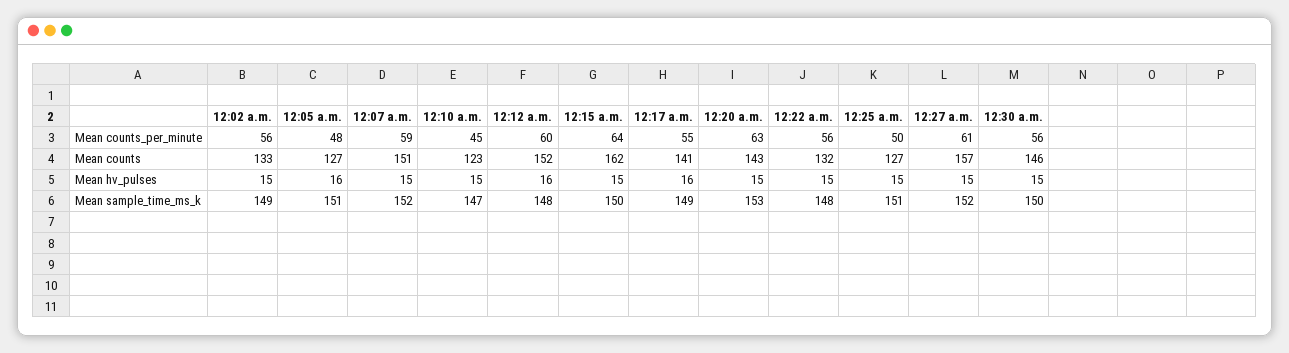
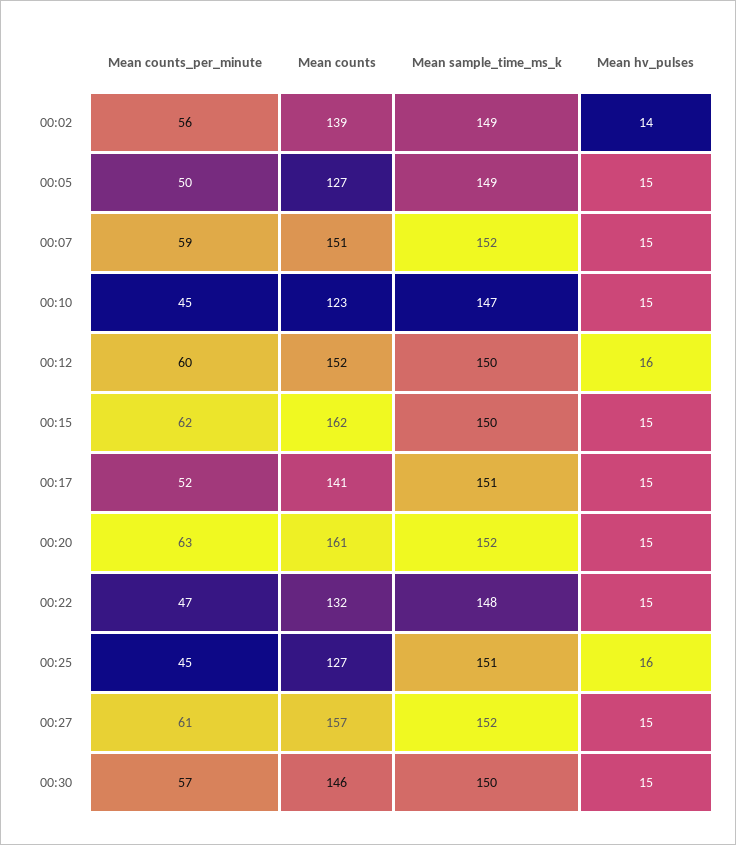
12:05 a.m., Mean counts_per_minute: 48 -> 50
12:15 a.m., Mean counts_per_minute: 64 -> 62
12:17 a.m., Mean counts_per_minute: 55 -> 52
12:22 a.m., Mean counts_per_minute: 56 -> 47
12:25 a.m., Mean counts_per_minute: 50 -> 45
12:30 a.m., Mean counts_per_minute: 56 -> 57
12:02 a.m., Mean counts: 133 -> 139
12:20 a.m., Mean counts: 143 -> 161
12:02 a.m., Mean hv_pulses: 15 -> 14
12:05 a.m., Mean hv_pulses: 16 -> 15
12:17 a.m., Mean hv_pulses: 16 -> 15
12:25 a.m., Mean hv_pulses: 15 -> 16
12:05 a.m., Mean sample_time_ms_k: 151 -> 149
12:12 a.m., Mean sample_time_ms_k: 148 -> 150
12:17 a.m., Mean sample_time_ms_k: 149 -> 151
12:20 a.m., Mean sample_time_ms_k: 153 -> 152

